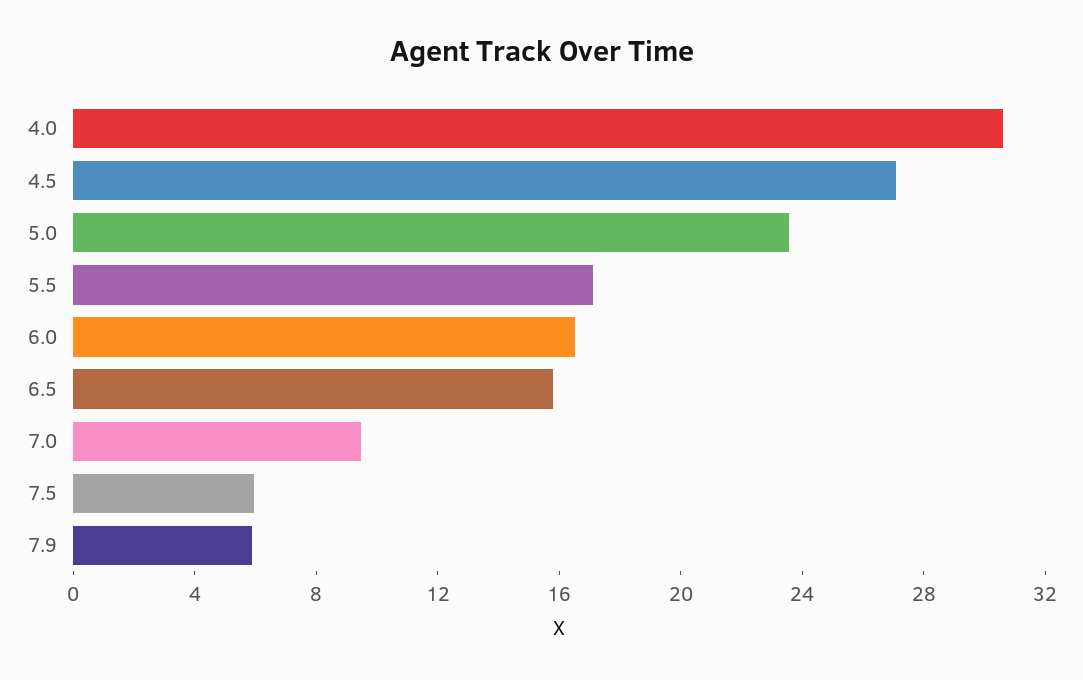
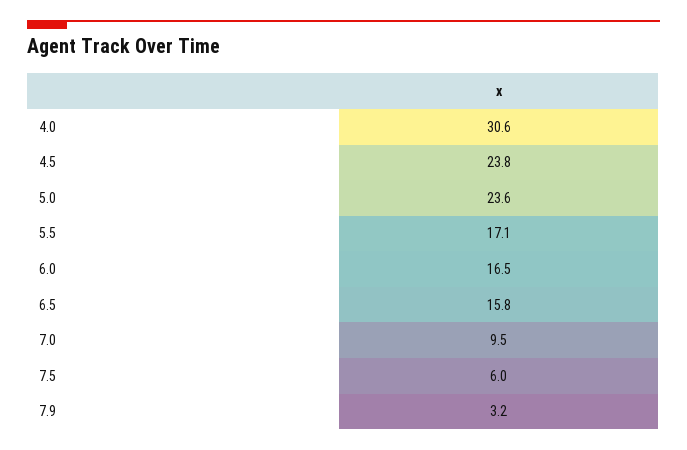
4.5: 27 -> 23.8
7.9: 6 -> 3.2

